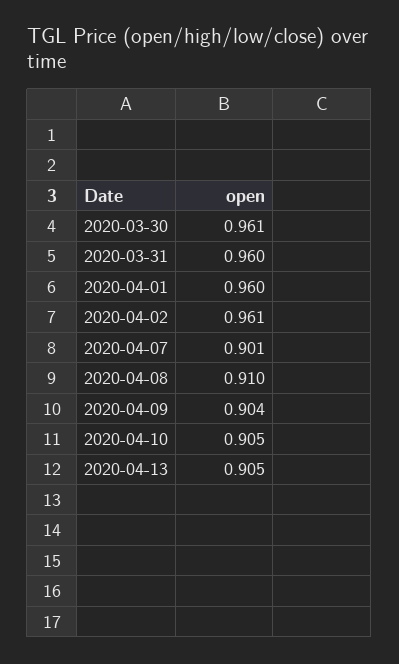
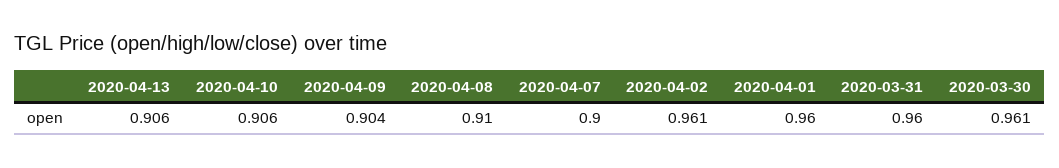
2020-04-07: 0.901 -> 0.9
2020-04-10: 0.905 -> 0.906
2020-04-13: 0.905 -> 0.906

